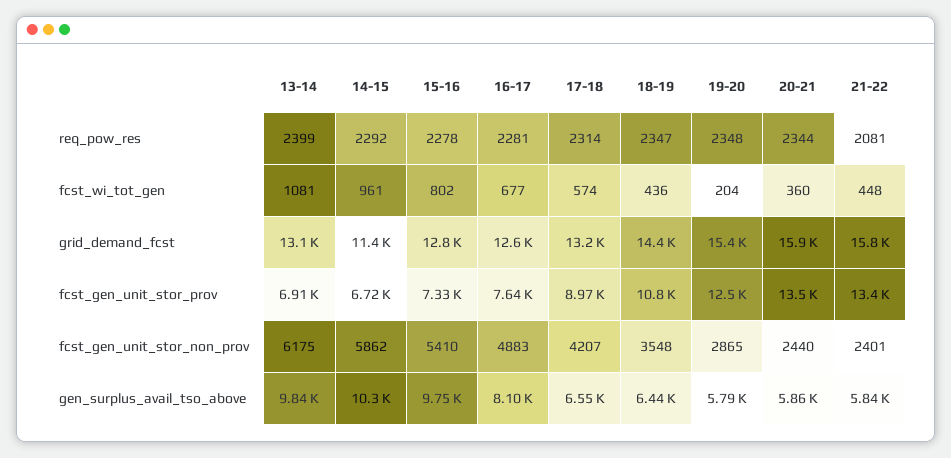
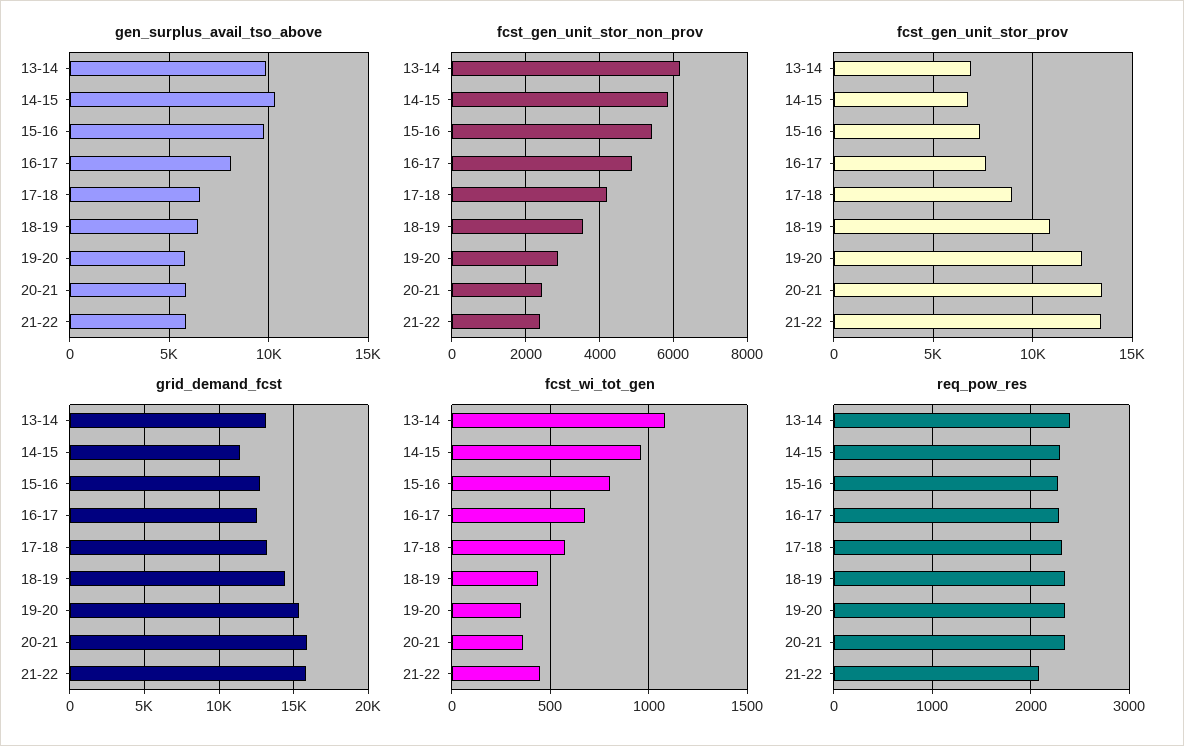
fcst_wi_tot_gen, 19-20: 204 -> 350

